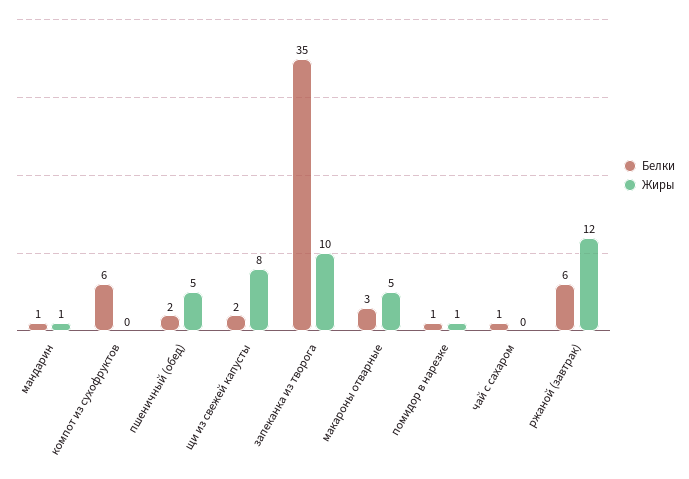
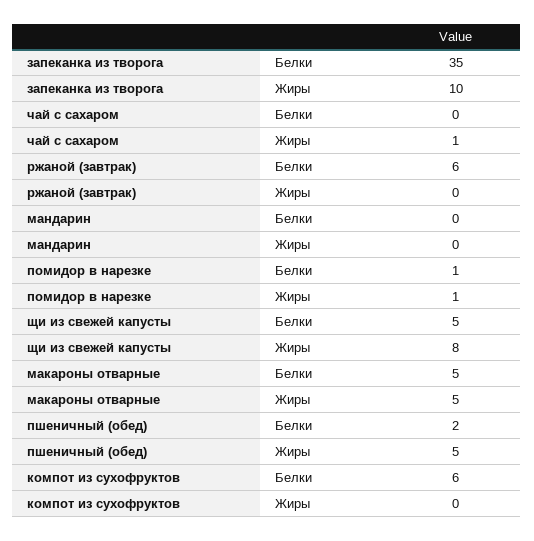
Белки, мандарин: 1 -> 0
Жиры, мандарин: 1 -> 0
Белки, щи из свежей капусты: 2 -> 5
Белки, макароны отварные: 3 -> 5
Белки, чай с сахаром: 1 -> 0
Жиры, чай с сахаром: 0 -> 1
Жиры, ржаной (завтрак): 12 -> 0

